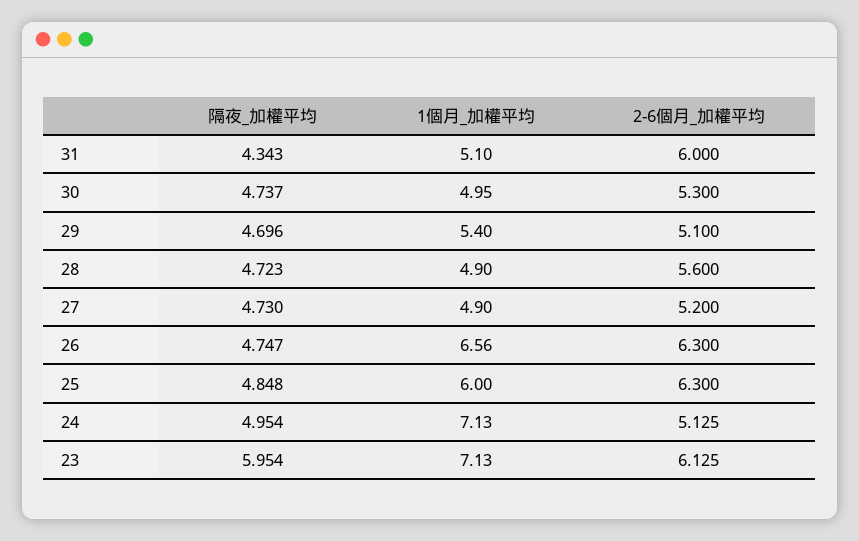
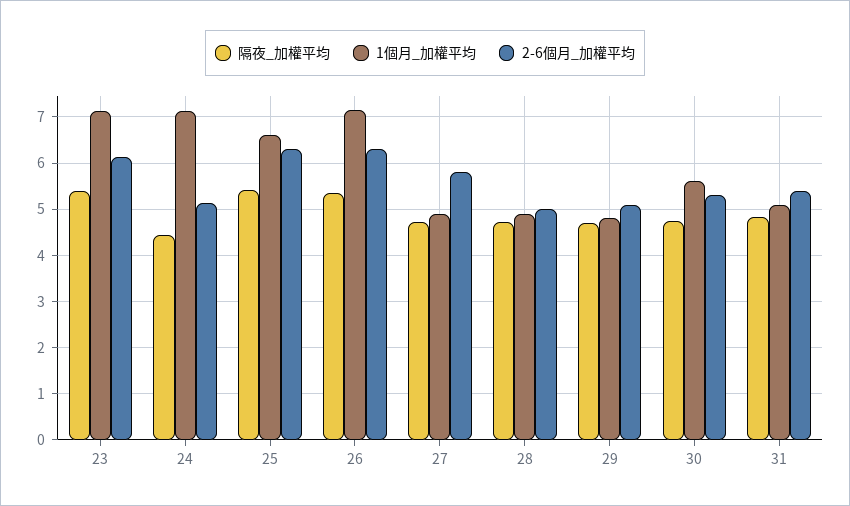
隔夜_加權平均, 31: 4.343 -> 4.8
2-6個月_加權平均, 31: 6 -> 5.4
1個月_加權平均, 30: 4.95 -> 5.6
1個月_加權平均, 29: 5.4 -> 4.8
2-6個月_加權平均, 28: 5.6 -> 5
2-6個月_加權平均, 27: 5.2 -> 5.8
隔夜_加權平均, 26: 4.747 -> 5.4
1個月_加權平均, 26: 6.56 -> 7.2
隔夜_加權平均, 25: 4.848 -> 5.4
1個月_加權平均, 25: 6 -> 6.6
隔夜_加權平均, 24: 4.954 -> 4.4
隔夜_加權平均, 23: 5.954 -> 5.4

